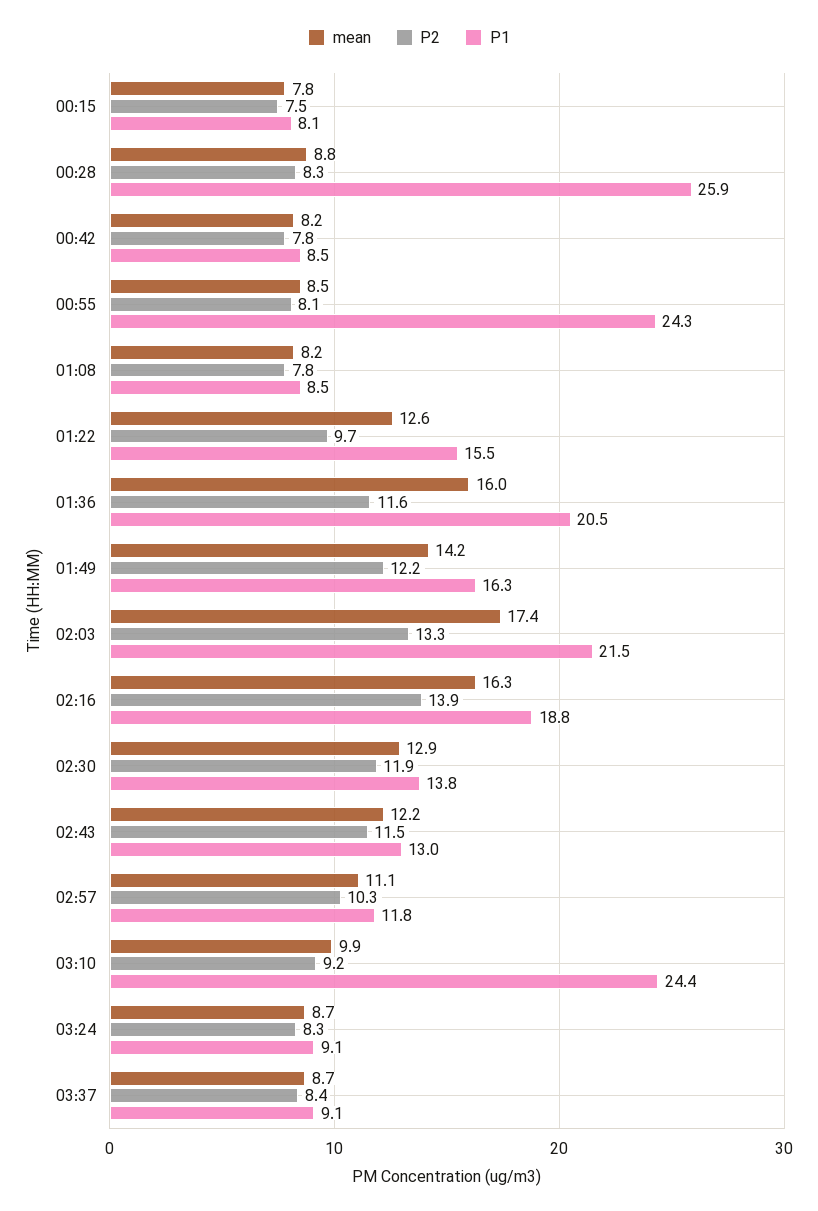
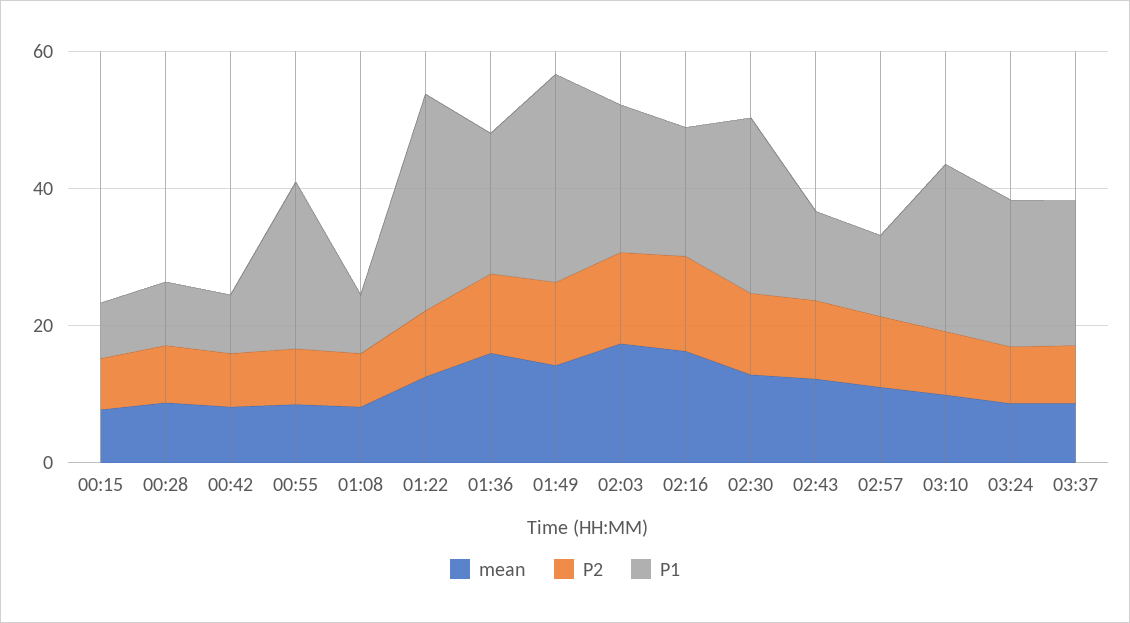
P1, 00:28: 25.9 -> 10
P1, 01:22: 15.5 -> 30
P1, 01:49: 16.3 -> 30
P1, 02:30: 13.8 -> 25
P1, 03:24: 9.1 -> 20
P1, 03:37: 9.1 -> 20

